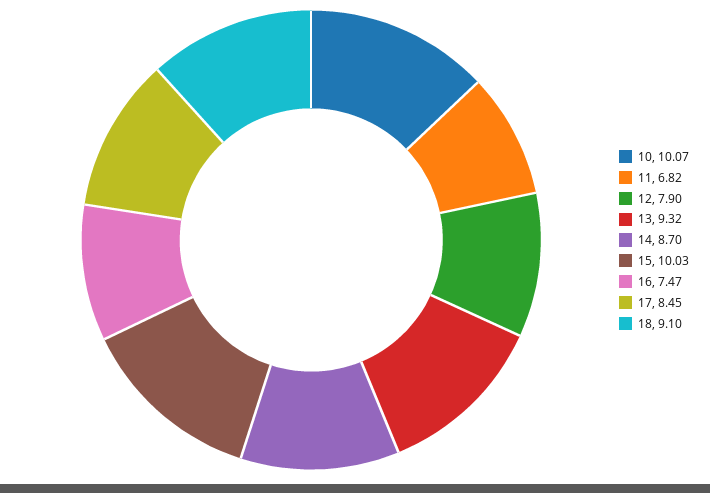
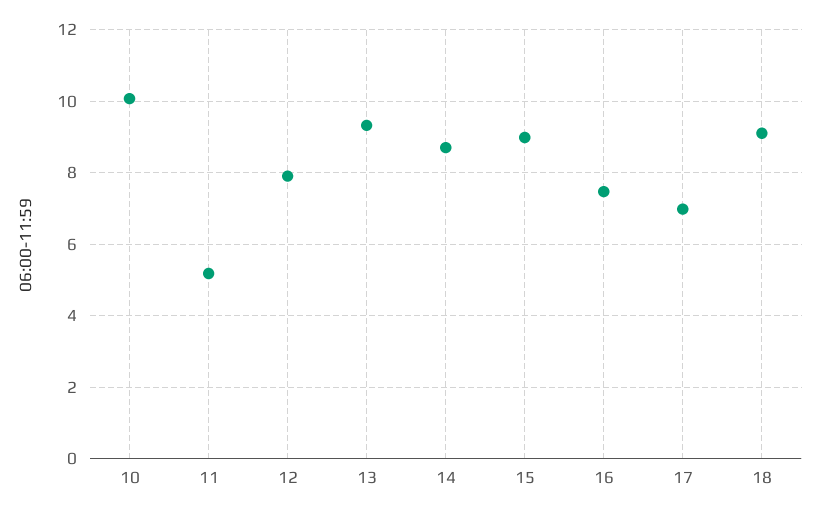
11: 6.82 -> 5.2
15: 10.03 -> 9
17: 8.45 -> 7

